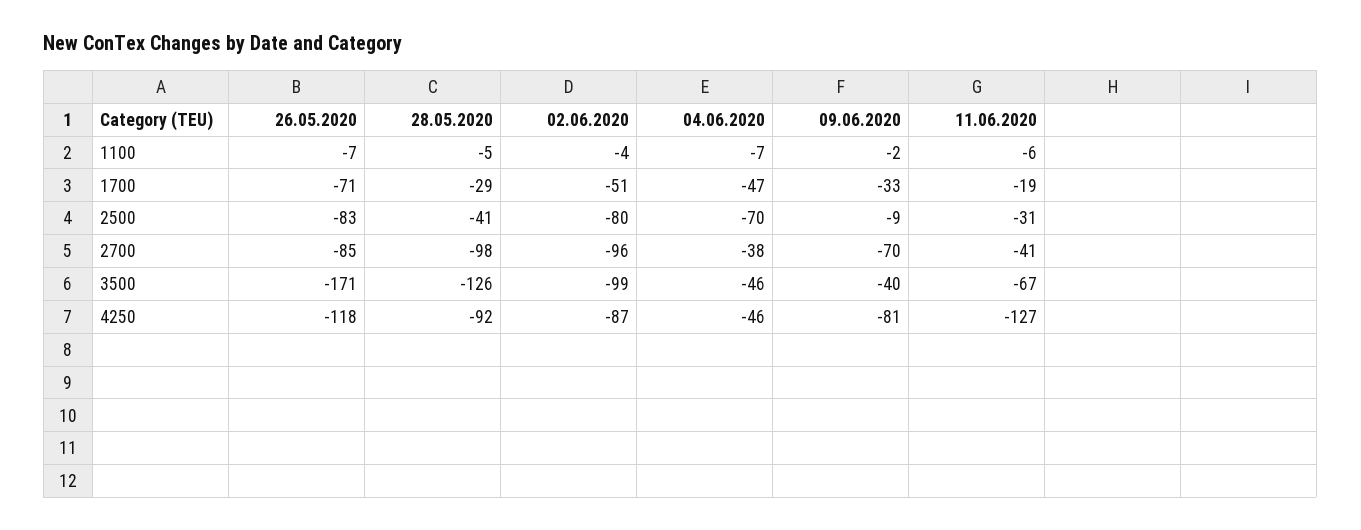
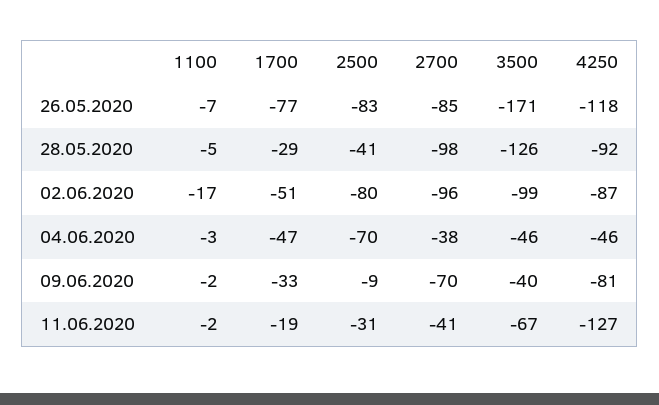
02.06.2020, 1100: -4 -> -17
04.06.2020, 1100: -7 -> -3
11.06.2020, 1100: -6 -> -2
26.05.2020, 1700: -71 -> -77

